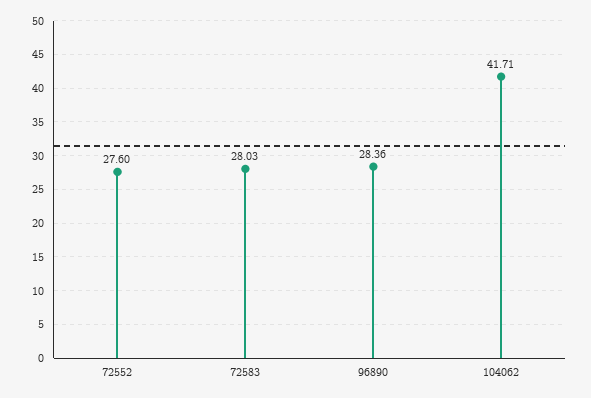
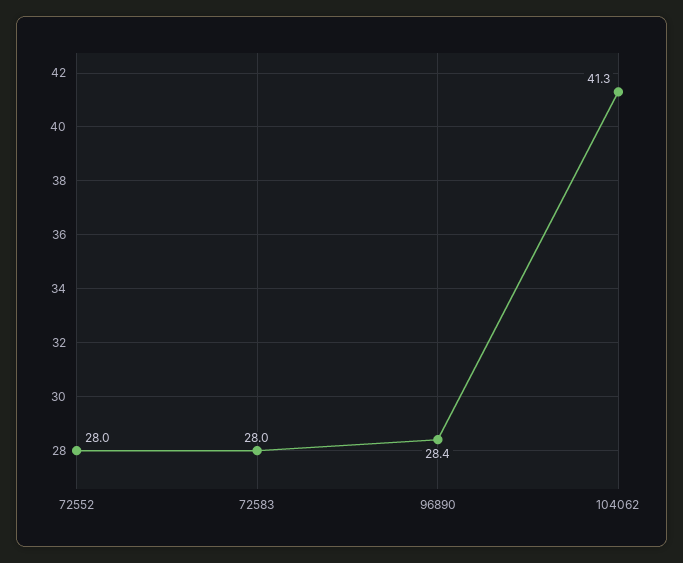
72552: 27.6 -> 28
104062: 41.71 -> 41.3

